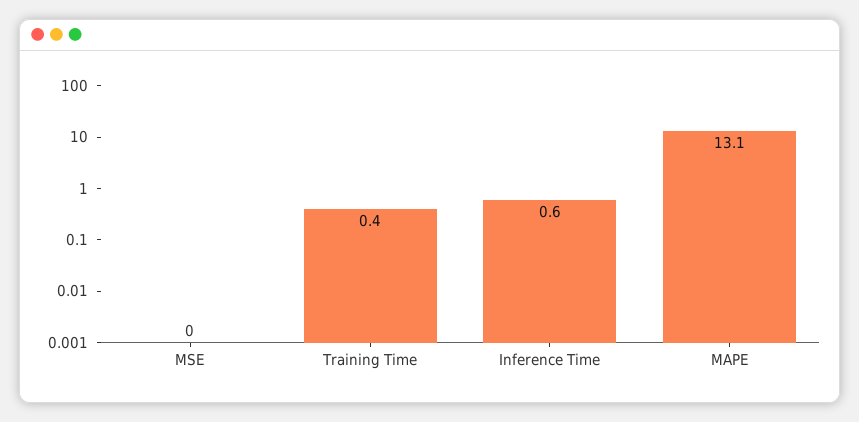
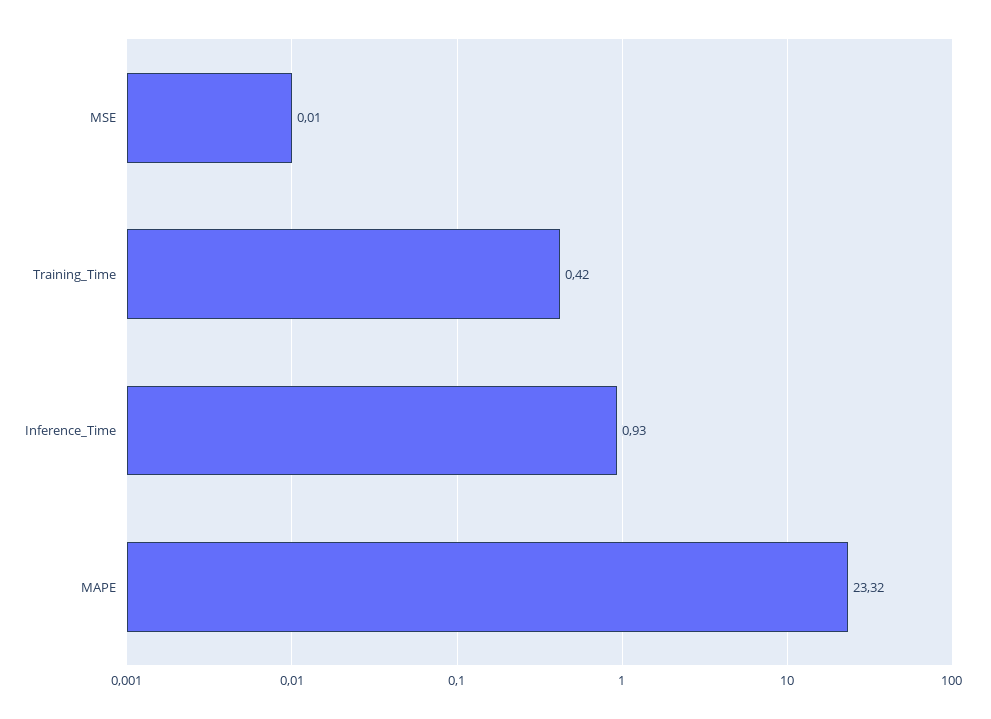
Inference Time: 0.6 -> 0.93
MAPE: 13.1 -> 23.32

